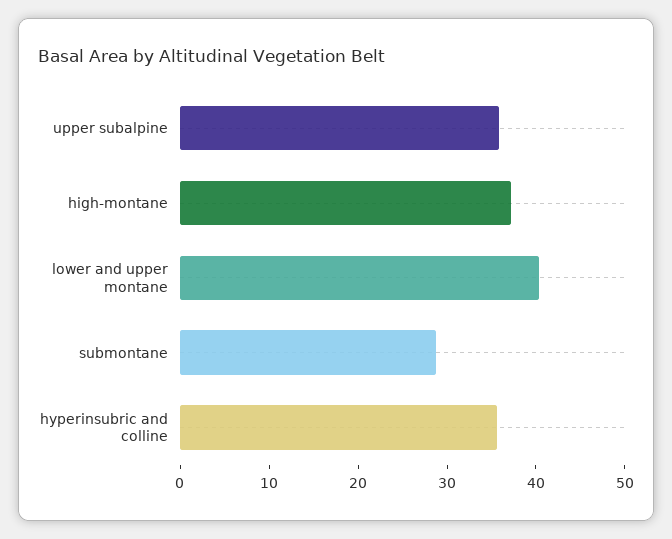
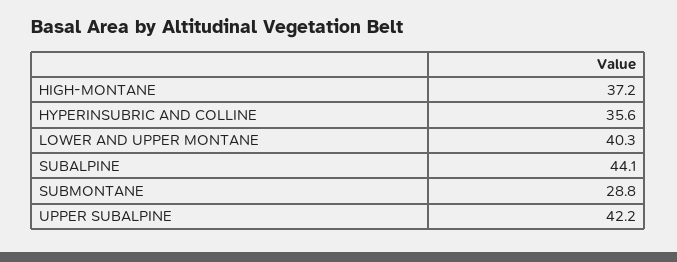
upper subalpine: 36 -> 42.2
SUBALPINE: none -> 44.1

